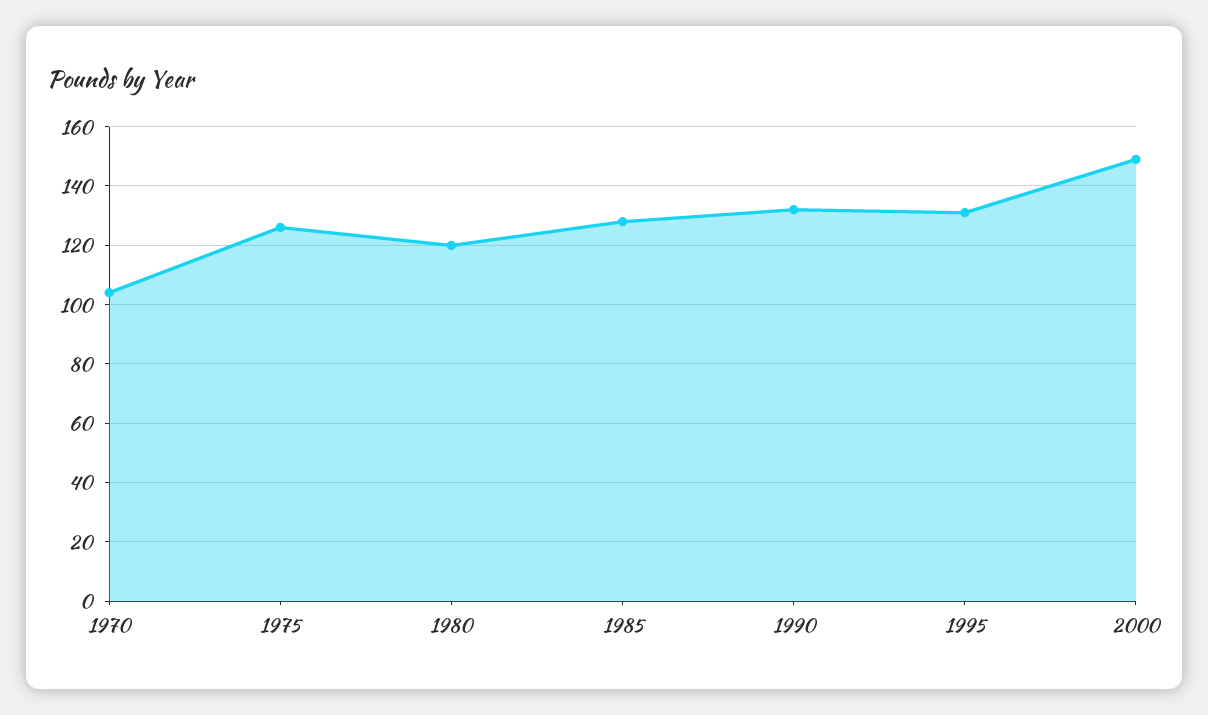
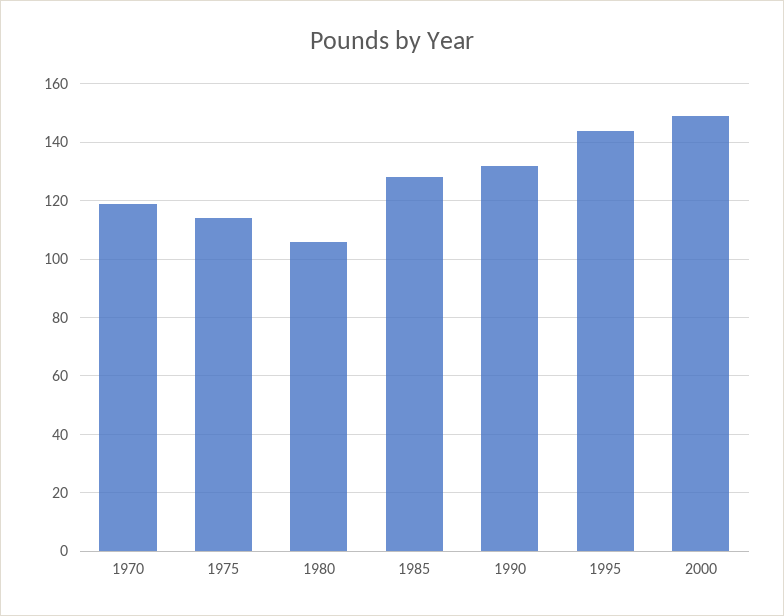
1970: 105 -> 120
1975: 125 -> 115
1980: 120 -> 105
1995: 130 -> 145

